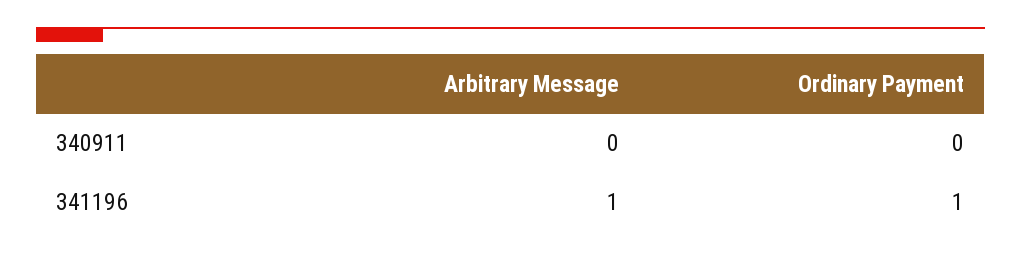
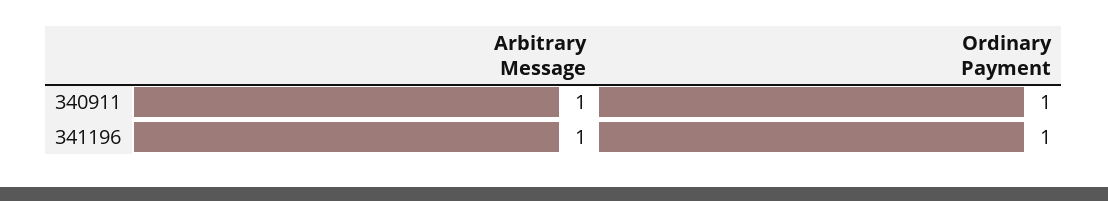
Arbitrary Message, 340911: 0 -> 1
Ordinary Payment, 340911: 0 -> 1

